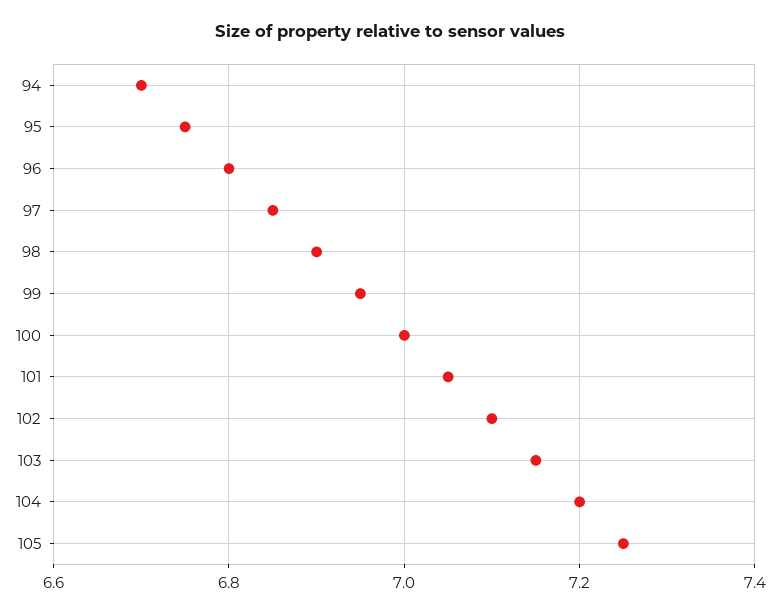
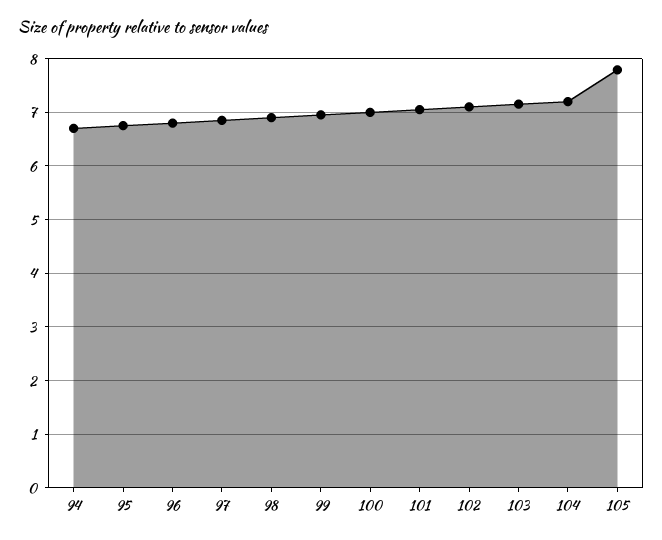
105: 7.25 -> 7.8

